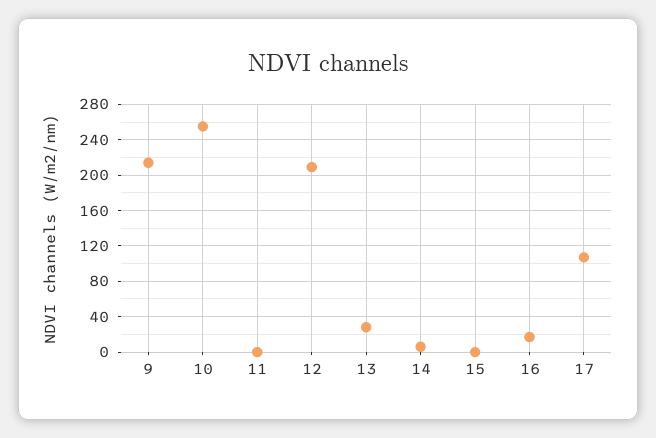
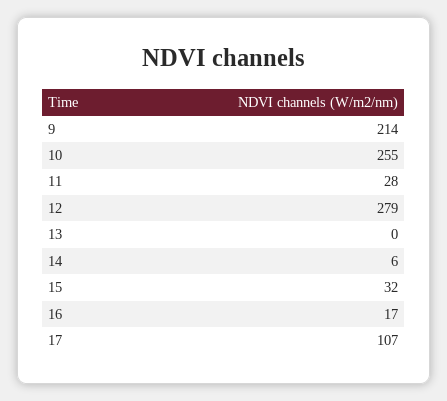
11: 0 -> 28
12: 210 -> 279
13: 30 -> 0
15: 0 -> 32

